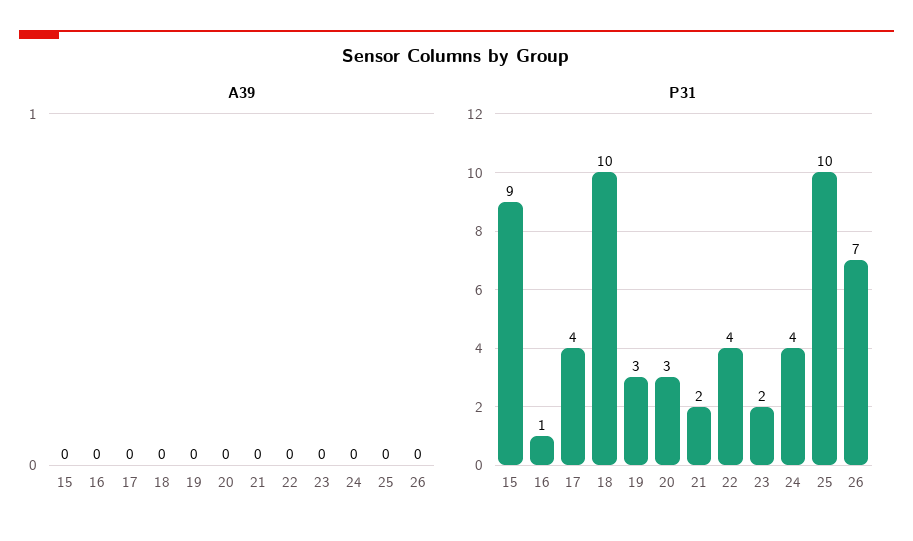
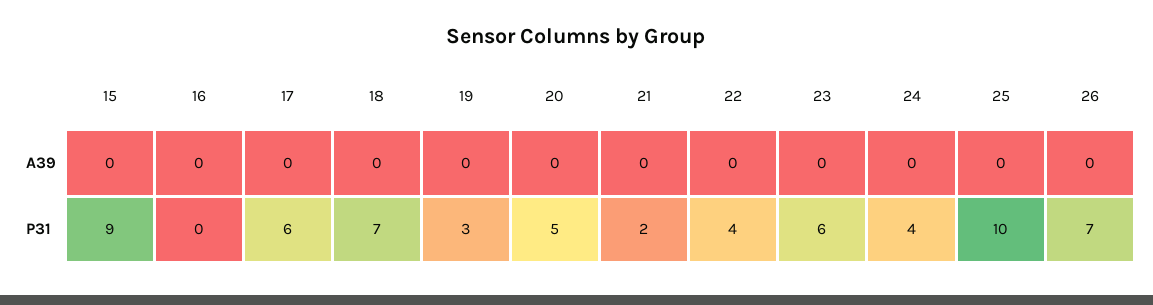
P31, 16: 1 -> 0
P31, 17: 4 -> 6
P31, 18: 10 -> 7
P31, 20: 3 -> 5
P31, 23: 2 -> 6

